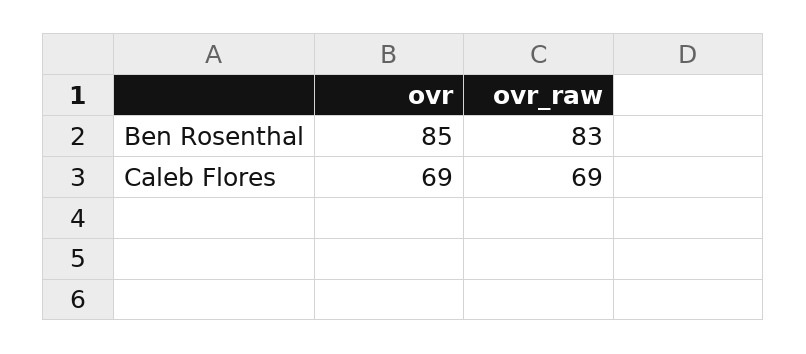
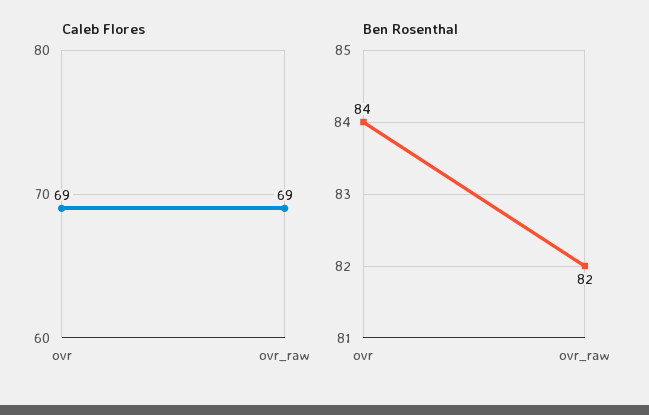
Ben Rosenthal, ovr: 85 -> 84
Ben Rosenthal, ovr_raw: 83 -> 82

